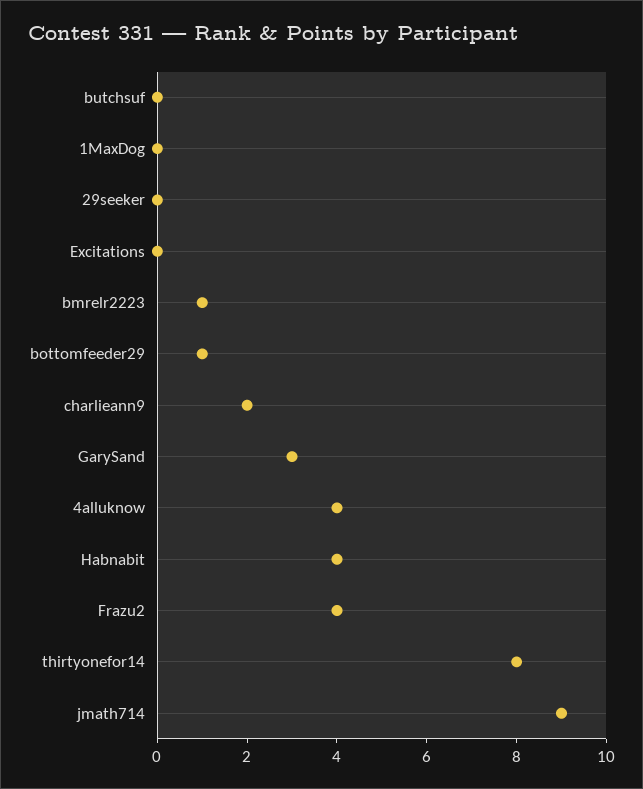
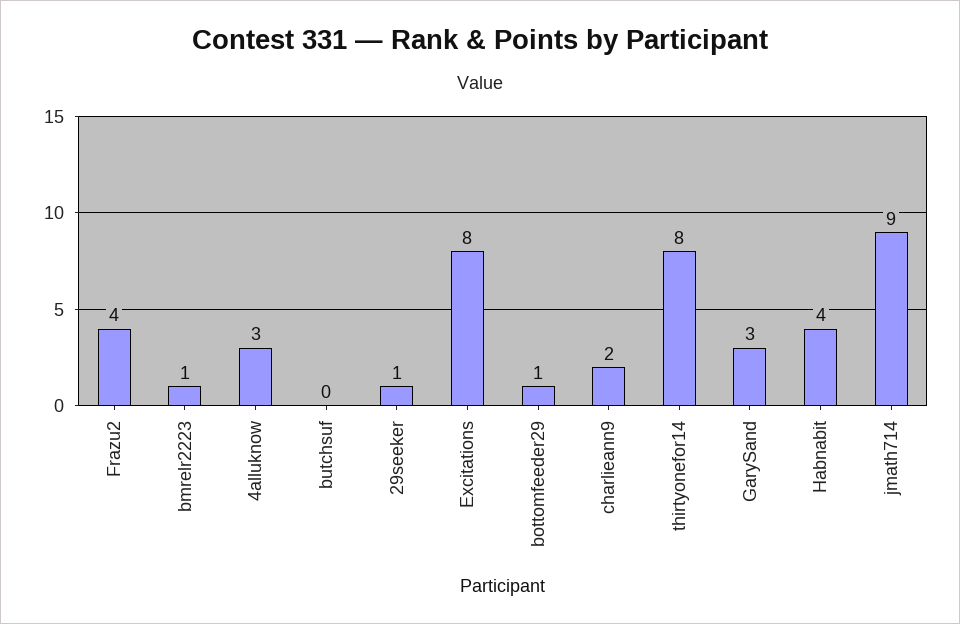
1MaxDog: 0 -> none
29seeker: 0 -> 1
Excitations: 0 -> 8
4alluknow: 4 -> 3

